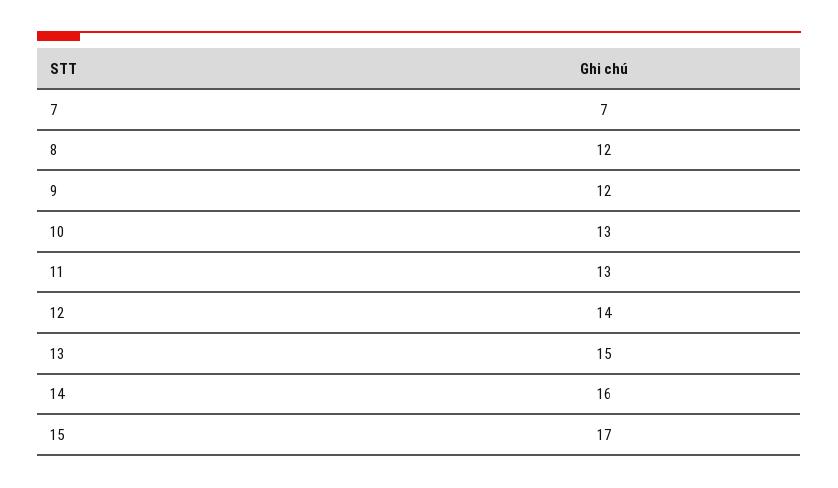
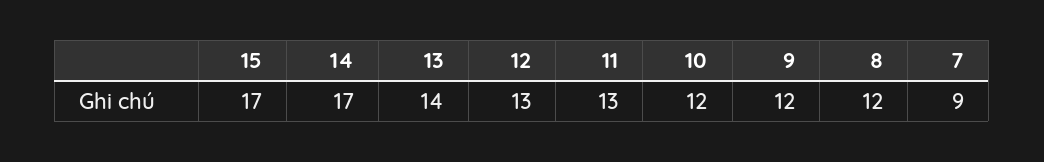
7: 7 -> 9
10: 13 -> 12
12: 14 -> 13
13: 15 -> 14
14: 16 -> 17

